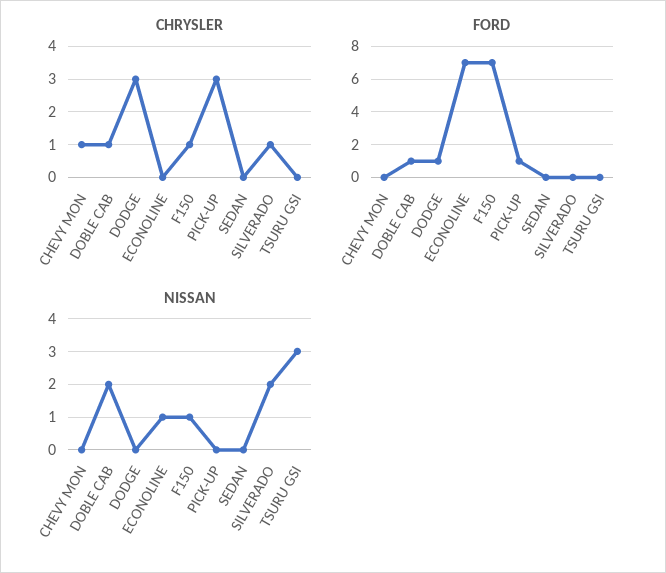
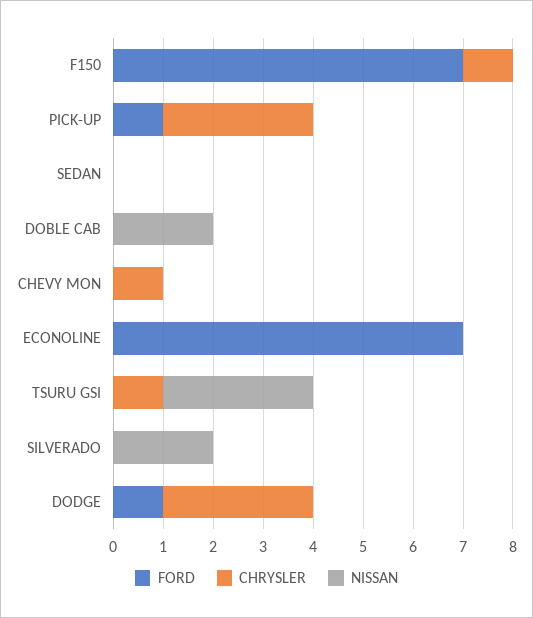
CHRYSLER, DOBLE CAB: 1 -> 0
CHRYSLER, SILVERADO: 1 -> 0
CHRYSLER, TSURU GSI: 0 -> 1
FORD, DOBLE CAB: 1 -> 0
NISSAN, ECONOLINE: 1 -> 0
NISSAN, F150: 1 -> 0

